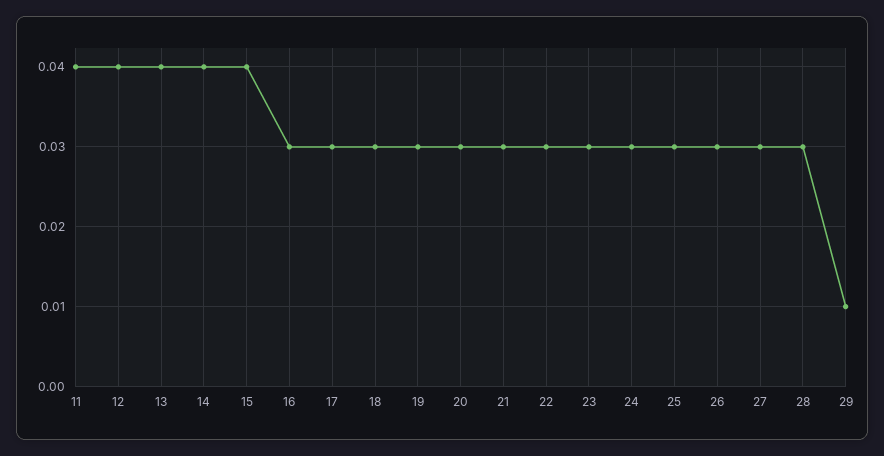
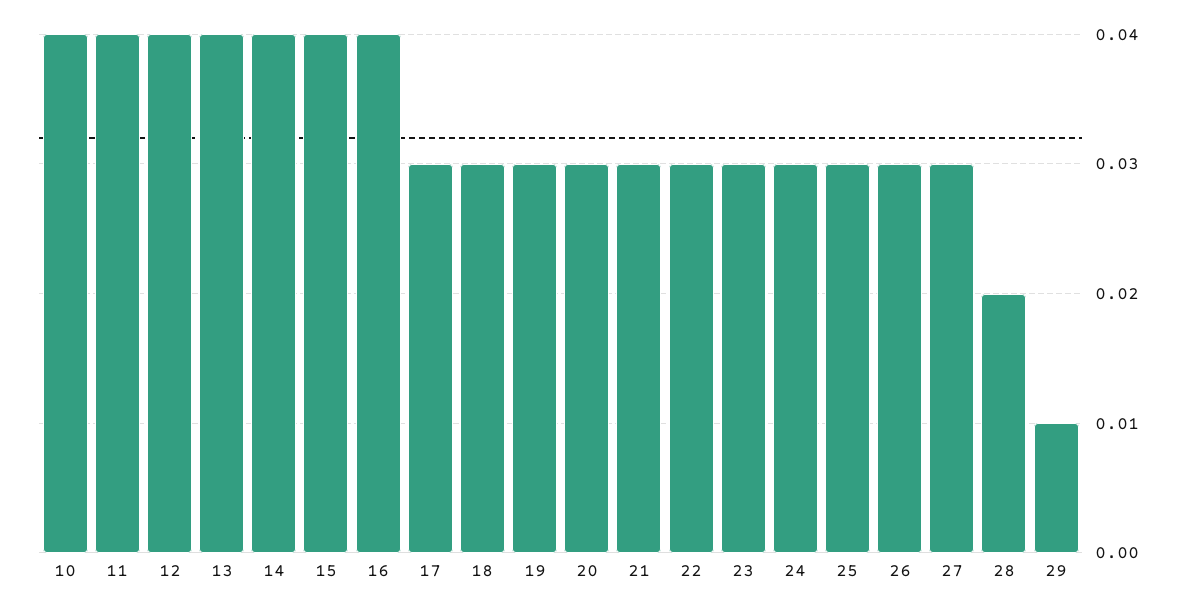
16: 0.03 -> 0.04
28: 0.03 -> 0.02
10: none -> 0.04

